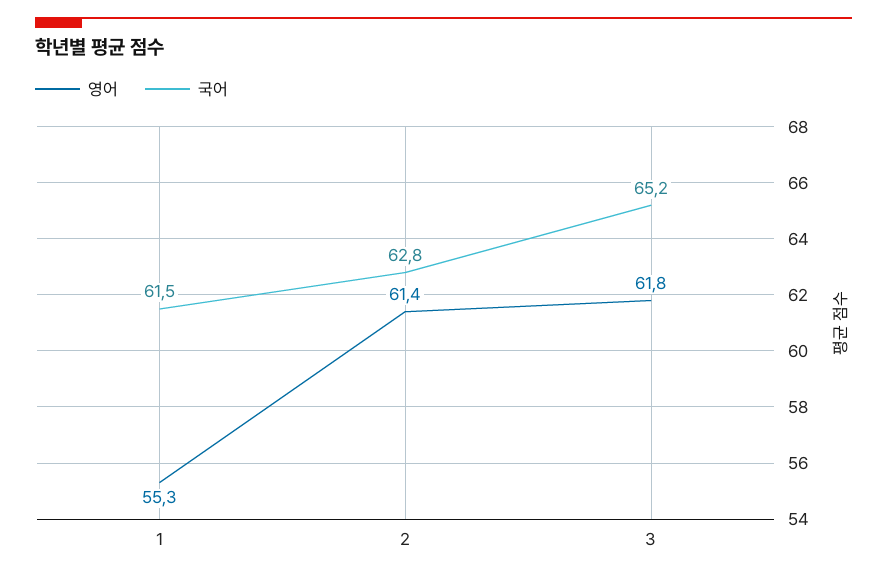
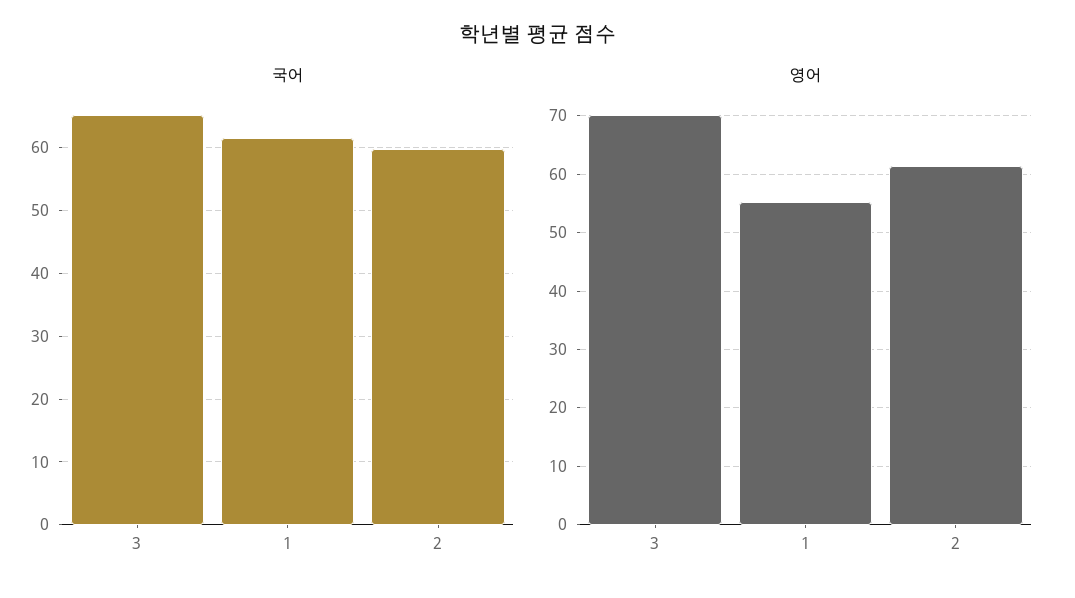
국어, 2: 62.8 -> 60
영어, 3: 61.8 -> 70

